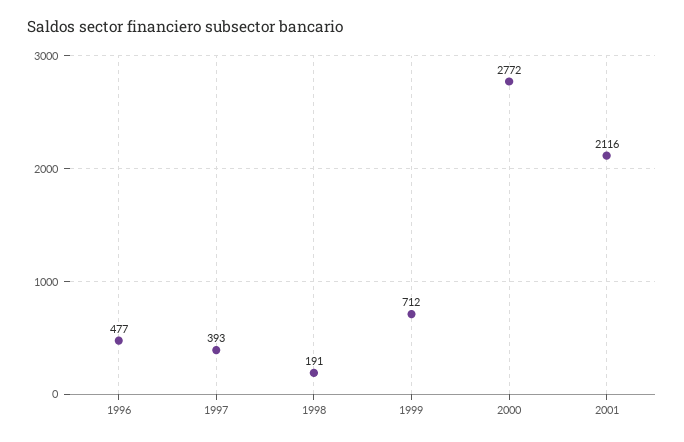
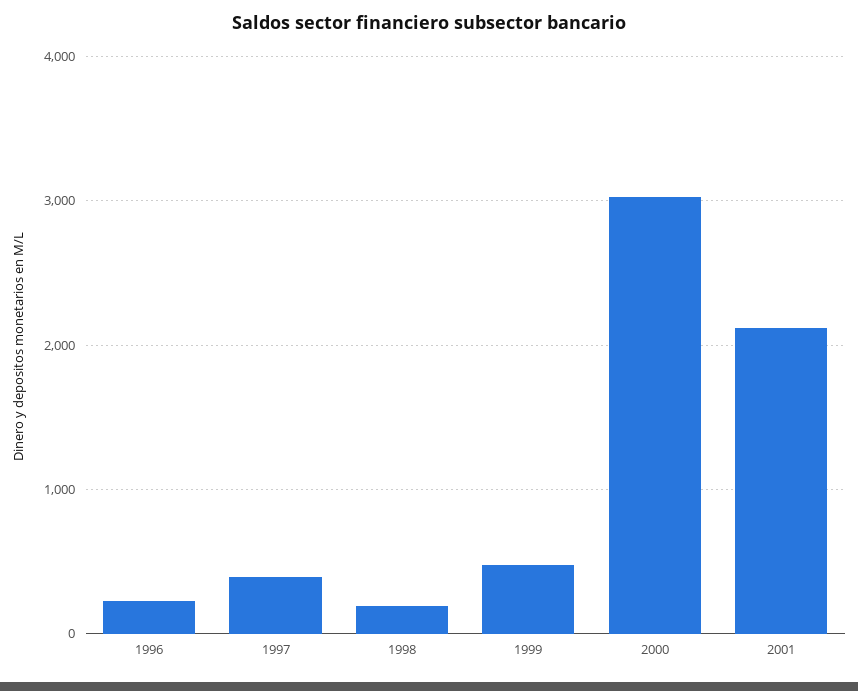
1996: 477 -> 200
1999: 712 -> 500
2000: 2772 -> 3000

